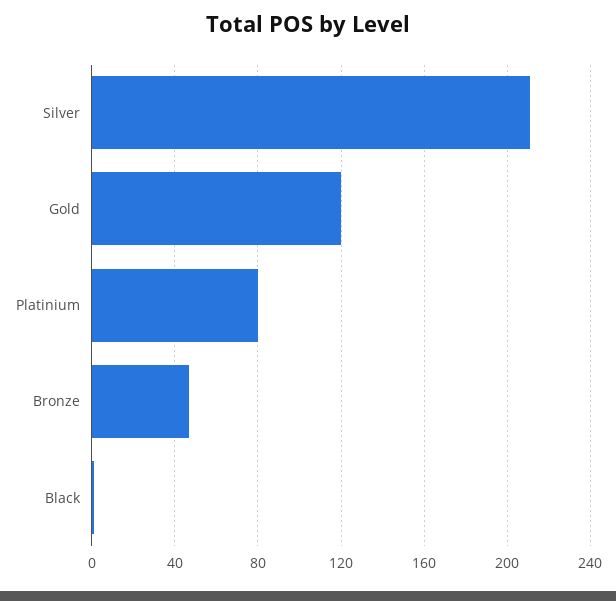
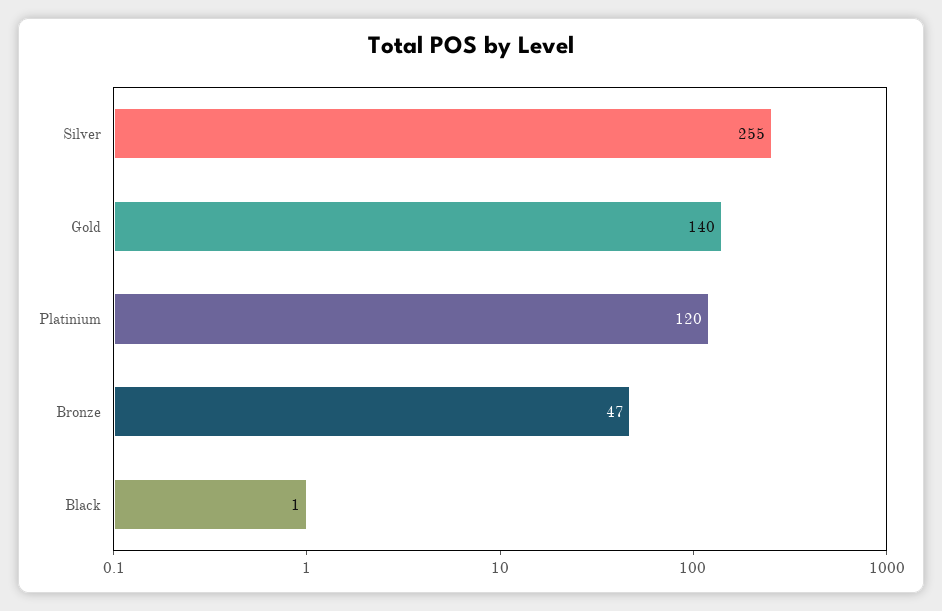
Silver: 210 -> 255
Gold: 120 -> 140
Platinium: 80 -> 120

